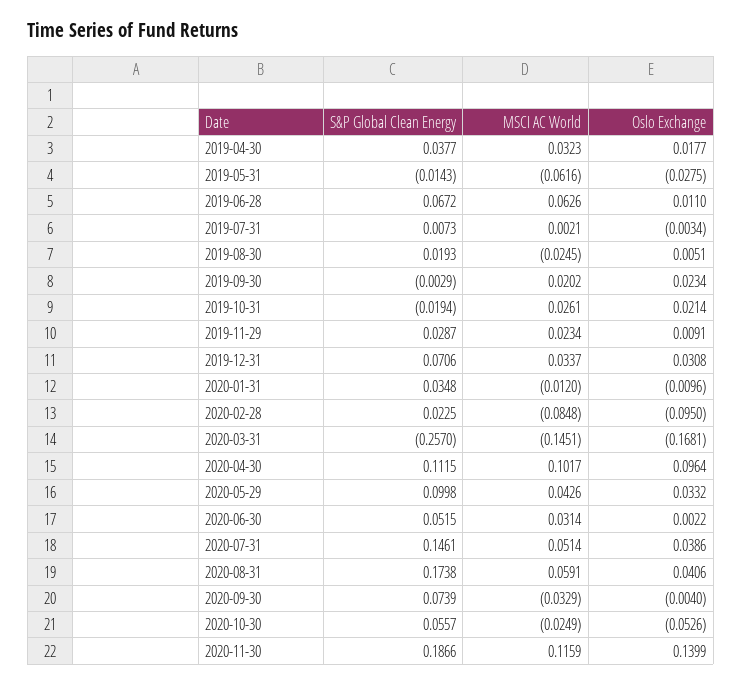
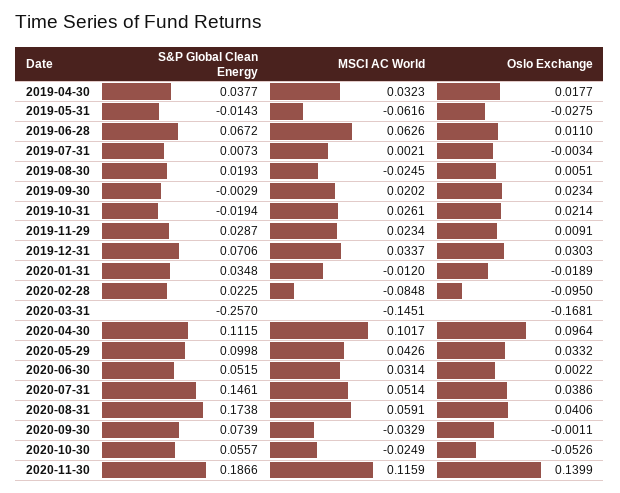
Oslo Exchange, 2019-12-31: 0.0308 -> 0.0303
Oslo Exchange, 2020-01-31: -0.0096 -> -0.0189
Oslo Exchange, 2020-09-30: -0.004 -> -0.0011

